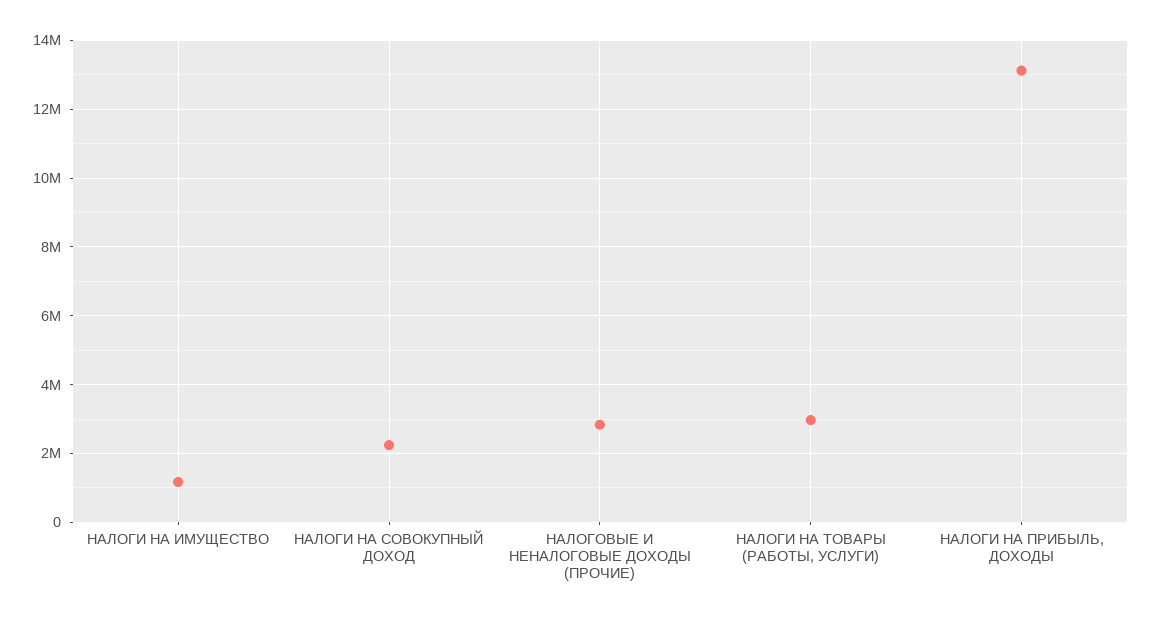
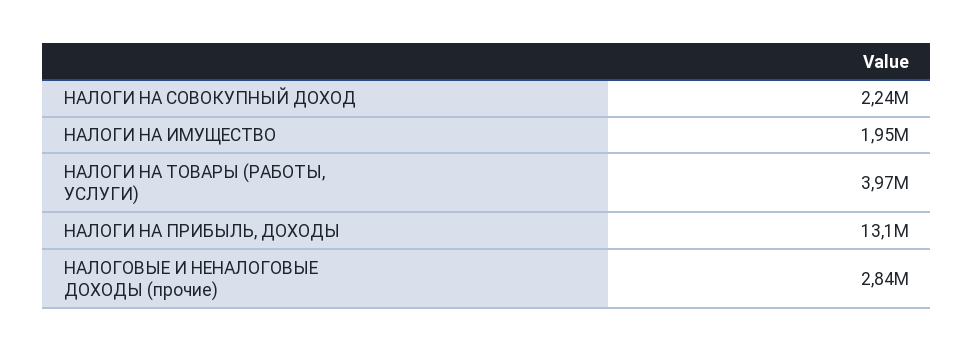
НАЛОГИ НА ИМУЩЕСТВО: 1200000 -> 1950000
НАЛОГИ НА ТОВАРЫ (РАБОТЫ, УСЛУГИ): 3000000 -> 3970000

